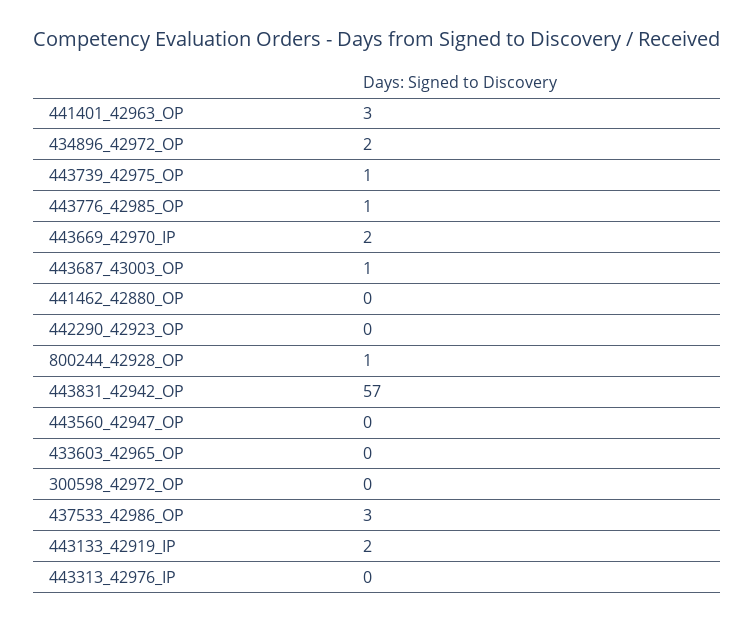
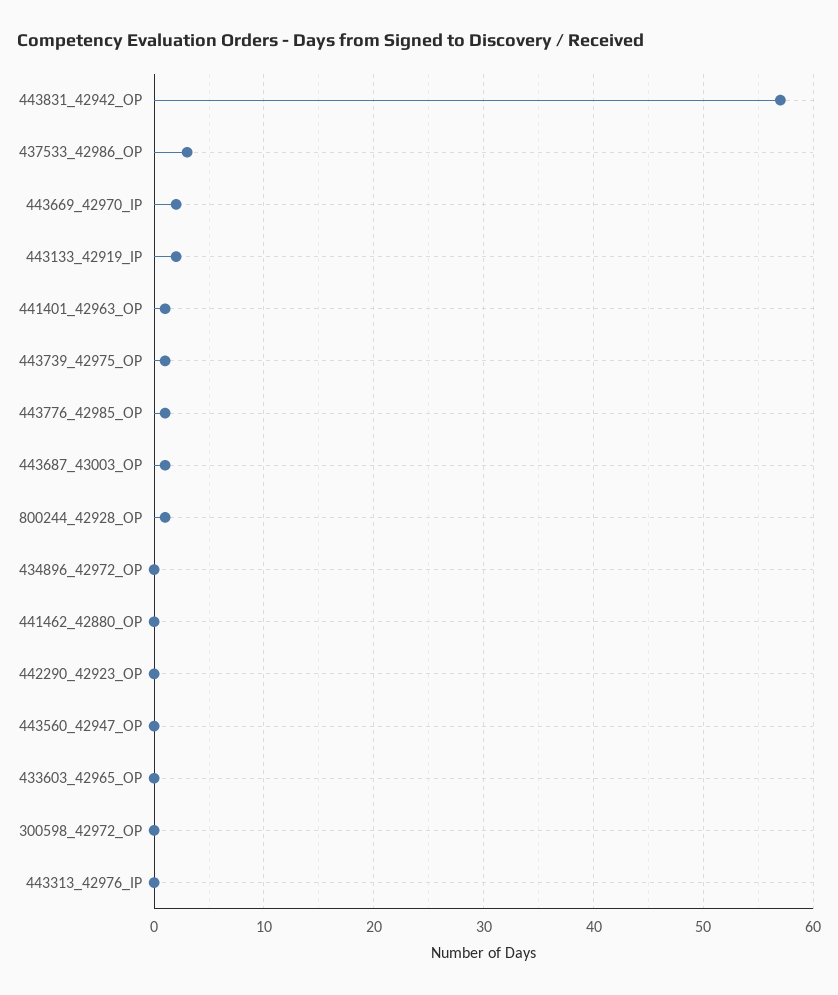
441401_42963_OP: 3 -> 1
434896_42972_OP: 2 -> 0

